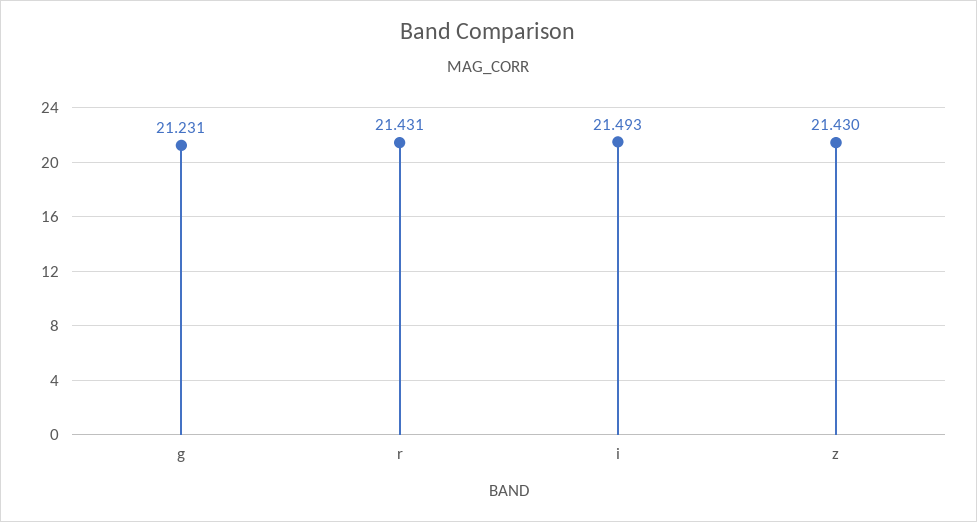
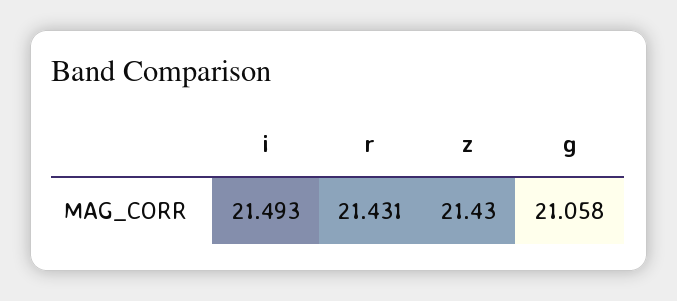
g: 21.231 -> 21.058

